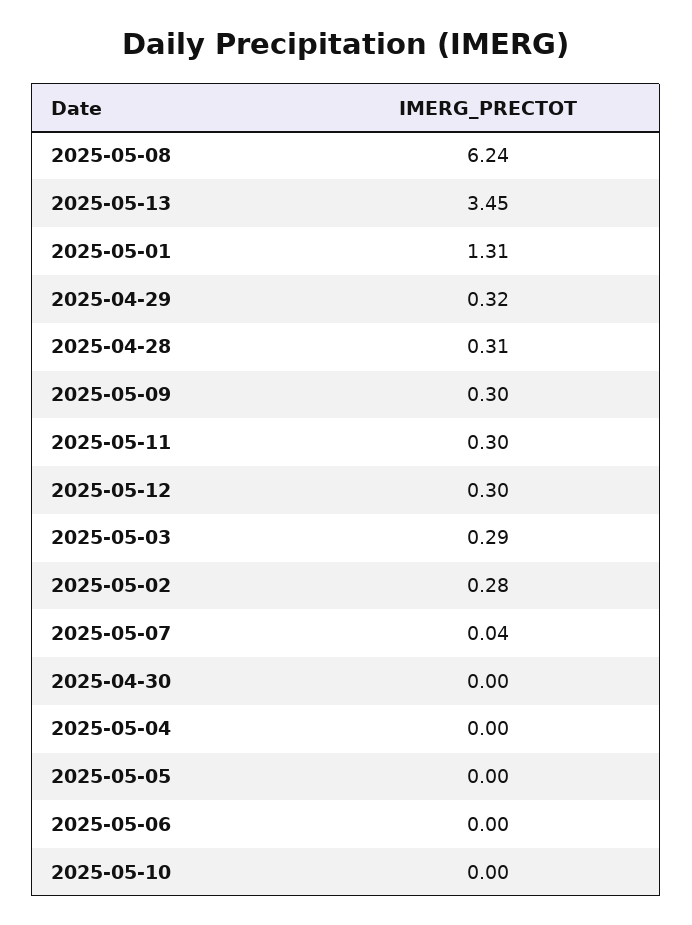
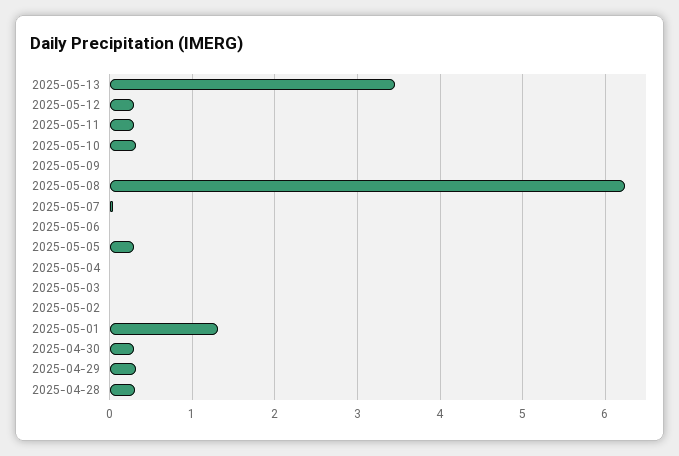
2025-05-09: 0.3 -> 0
2025-05-03: 0.29 -> 0
2025-05-02: 0.28 -> 0
2025-04-30: 0 -> 0.3
2025-05-05: 0 -> 0.3
2025-05-10: 0 -> 0.3

